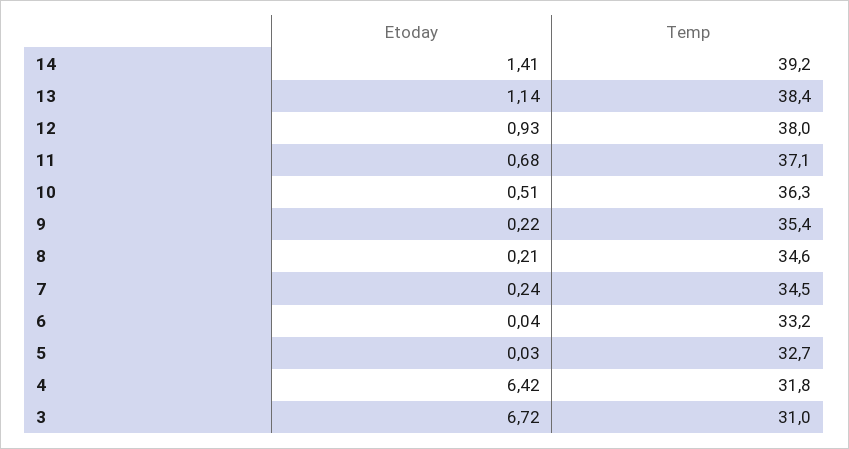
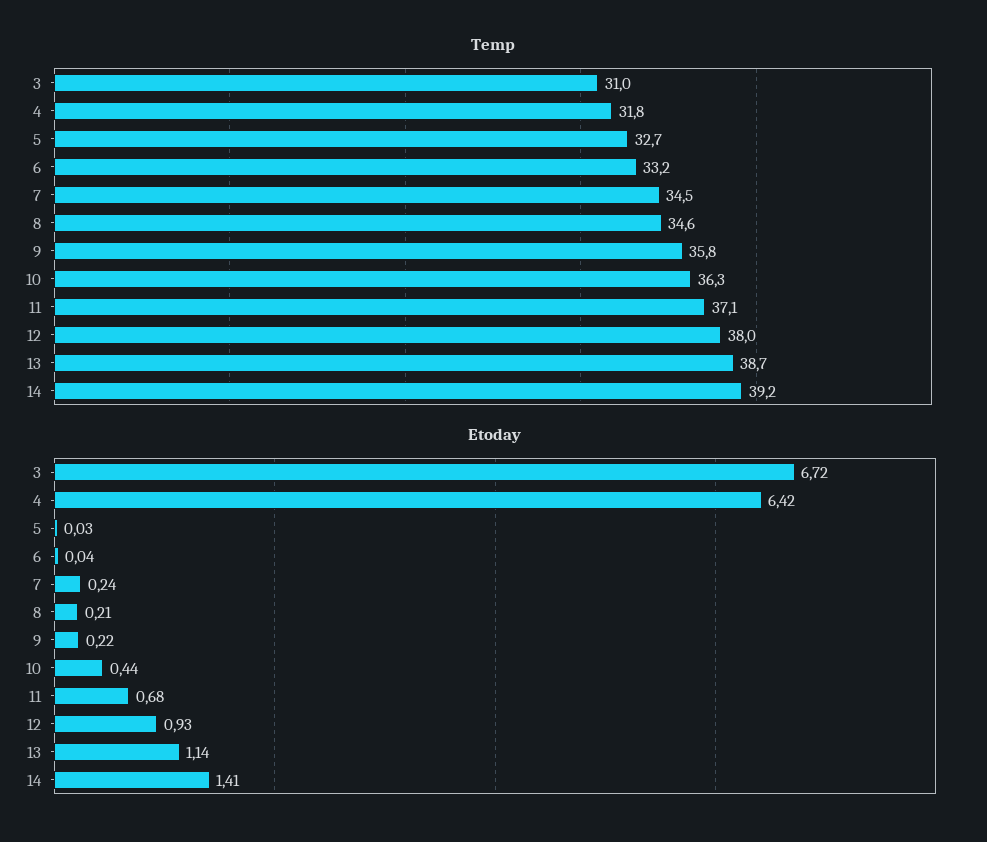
Temp, 13: 38.4 -> 38.7
Etoday, 10: 0.51 -> 0.44
Temp, 9: 35.4 -> 35.8

